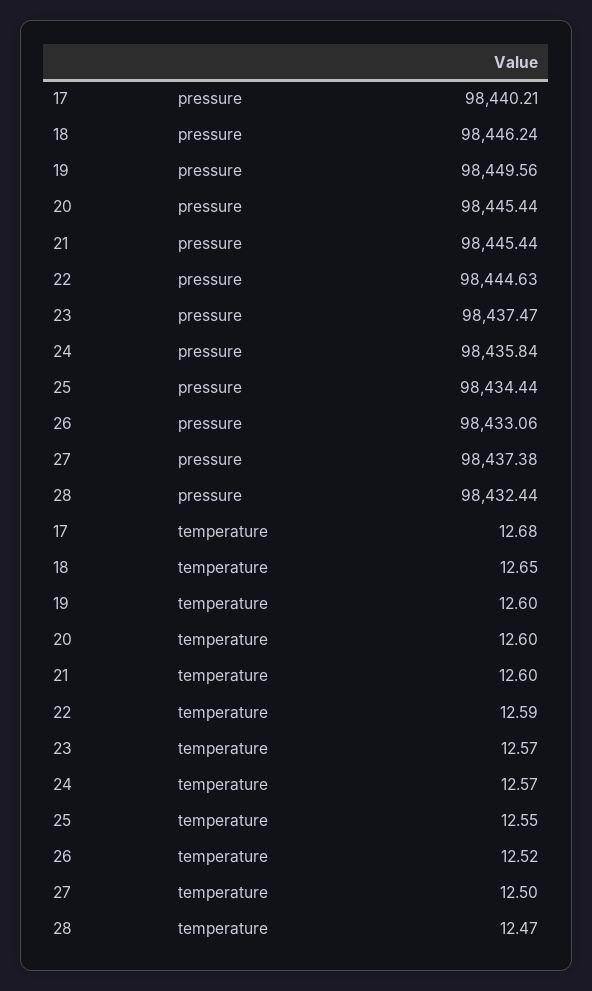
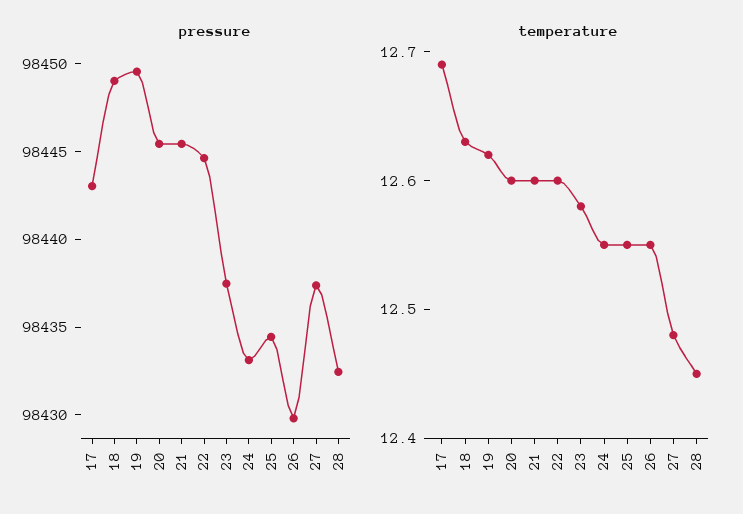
pressure, 17: 98440.21 -> 98443
pressure, 18: 98446.24 -> 98449
pressure, 24: 98435.84 -> 98433
pressure, 26: 98433.06 -> 98430
temperature, 17: 12.68 -> 12.69
temperature, 18: 12.65 -> 12.63
temperature, 19: 12.6 -> 12.62
temperature, 22: 12.59 -> 12.6
temperature, 23: 12.57 -> 12.58
temperature, 24: 12.57 -> 12.55
temperature, 26: 12.52 -> 12.55
temperature, 27: 12.5 -> 12.48
temperature, 28: 12.47 -> 12.45

